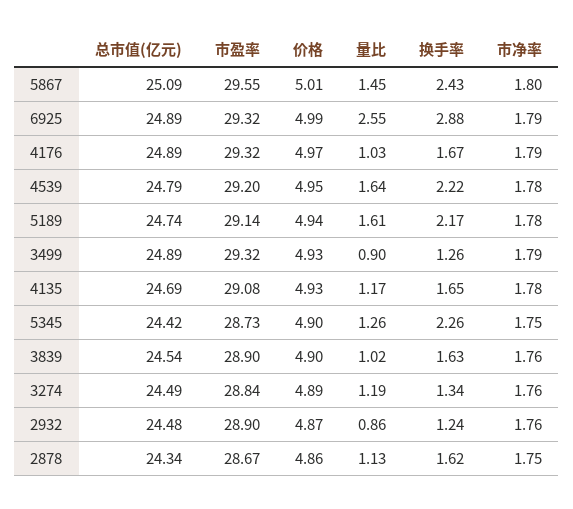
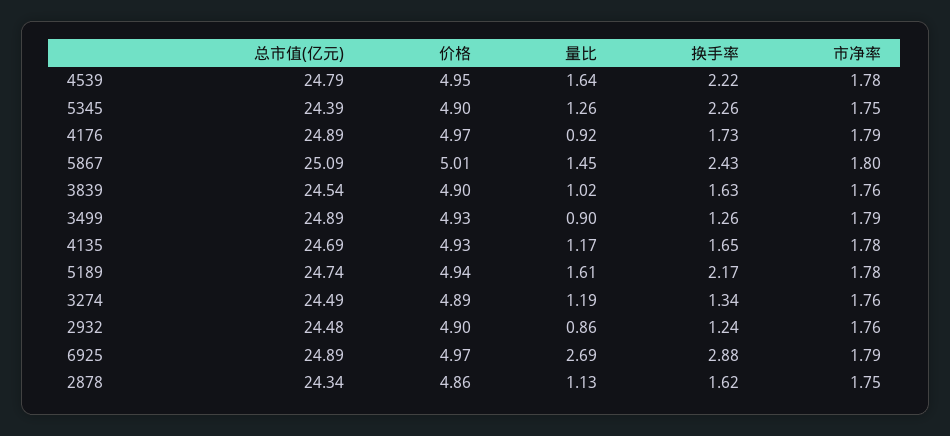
市盈率, 5867: 29.55 -> none
市盈率, 6925: 29.32 -> none
价格, 6925: 4.99 -> 4.97
量比, 6925: 2.55 -> 2.69
市盈率, 4176: 29.32 -> none
量比, 4176: 1.03 -> 0.92
换手率, 4176: 1.67 -> 1.73
市盈率, 4539: 29.2 -> none
市盈率, 5189: 29.14 -> none
市盈率, 3499: 29.32 -> none
市盈率, 4135: 29.08 -> none
总市值(亿元), 5345: 24.42 -> 24.39
市盈率, 5345: 28.73 -> none
市盈率, 3839: 28.9 -> none
市盈率, 3274: 28.84 -> none
市盈率, 2932: 28.9 -> none
价格, 2932: 4.87 -> 4.9
市盈率, 2878: 28.67 -> none

